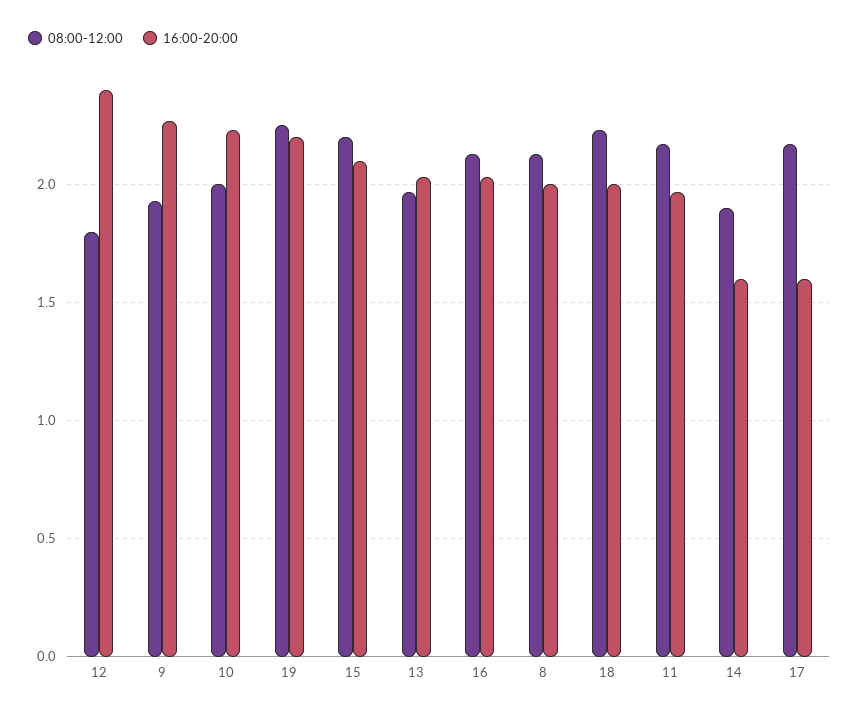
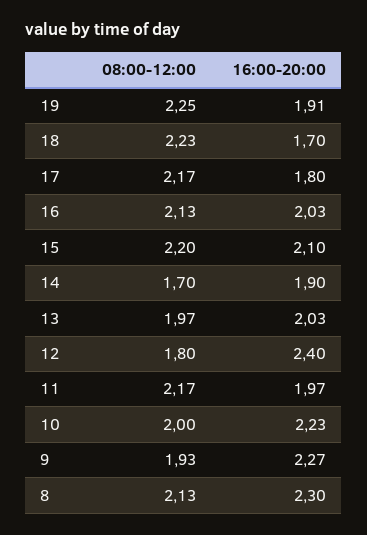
16:00-20:00, 19: 2.2 -> 1.91
16:00-20:00, 8: 2 -> 2.3
16:00-20:00, 18: 2 -> 1.7
08:00-12:00, 14: 1.9 -> 1.7
16:00-20:00, 14: 1.6 -> 1.9
16:00-20:00, 17: 1.6 -> 1.8

